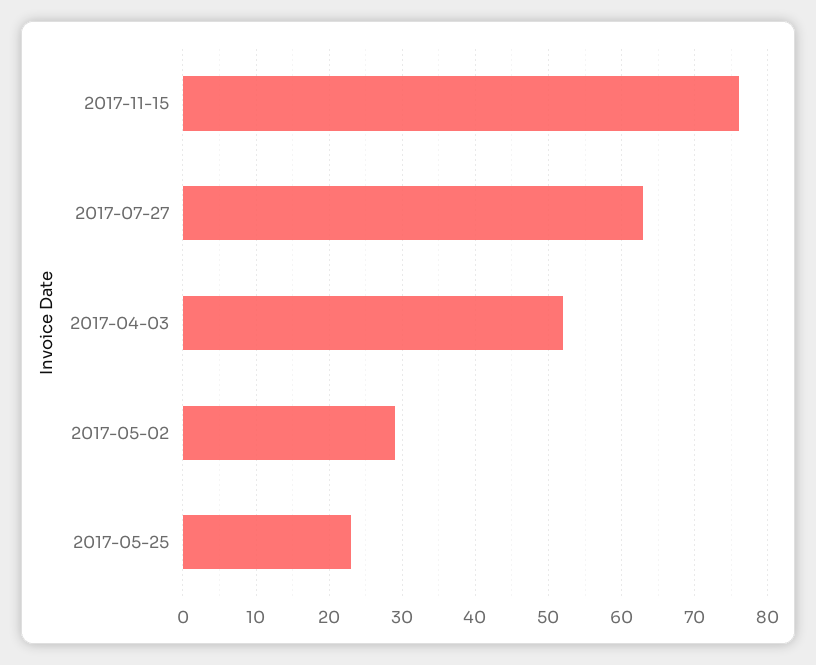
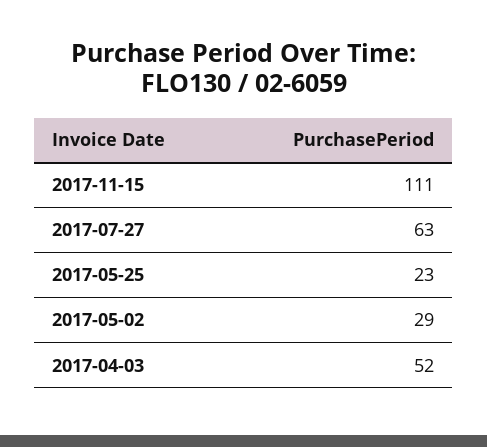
2017-11-15: 76 -> 111

